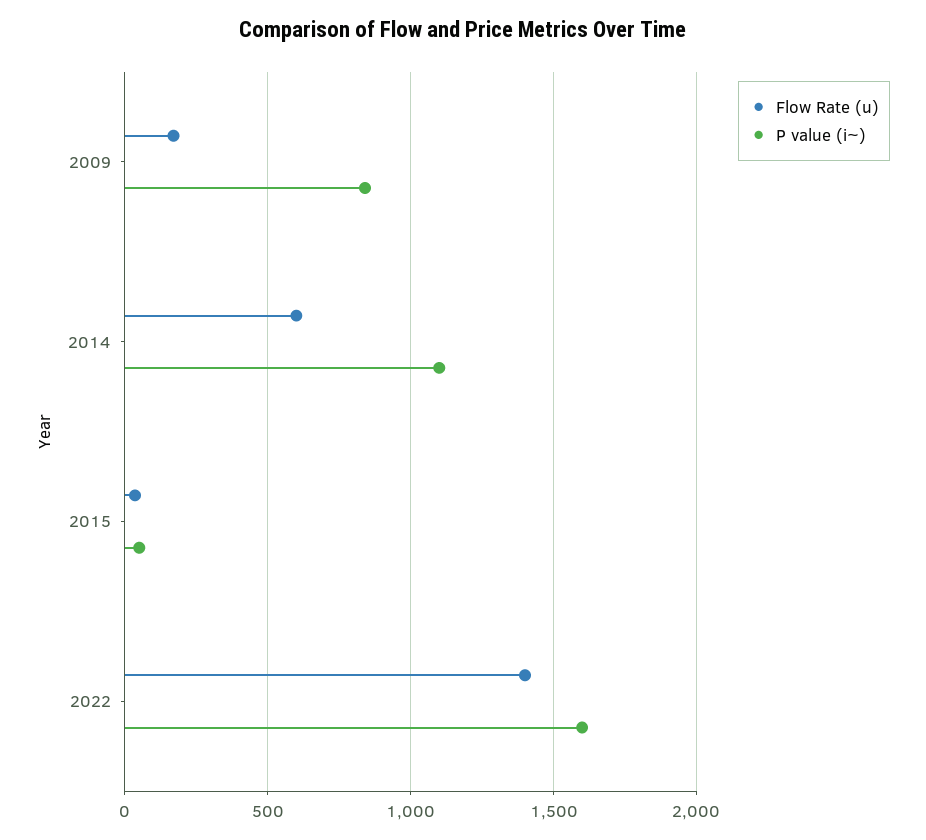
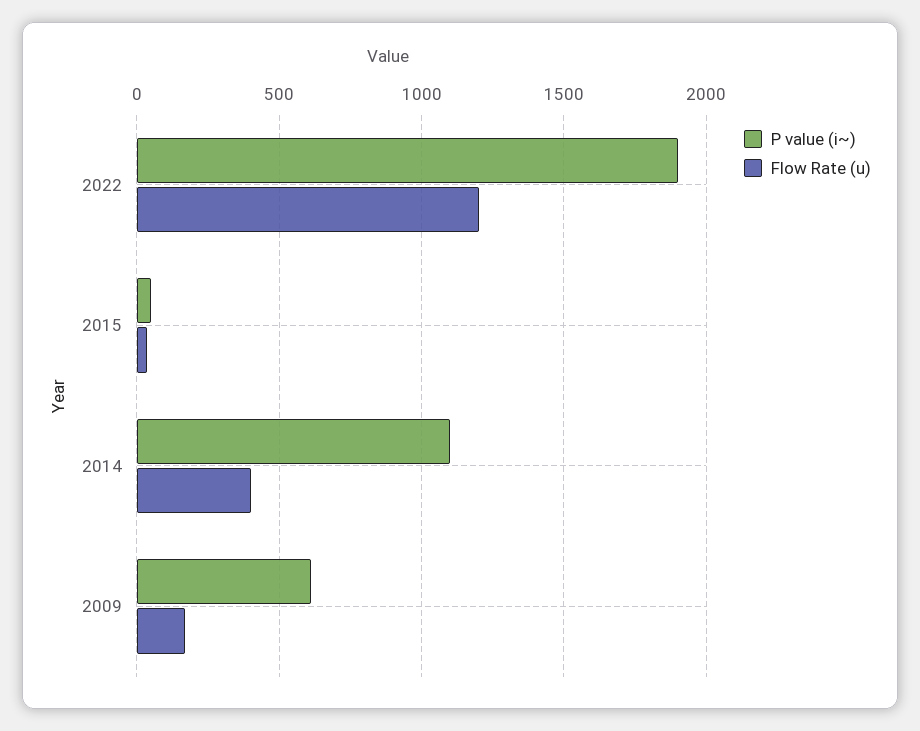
P value (i~), 2009: 850 -> 600
Flow Rate (u), 2014: 600 -> 400
Flow Rate (u), 2022: 1400 -> 1200
P value (i~), 2022: 1600 -> 1900

